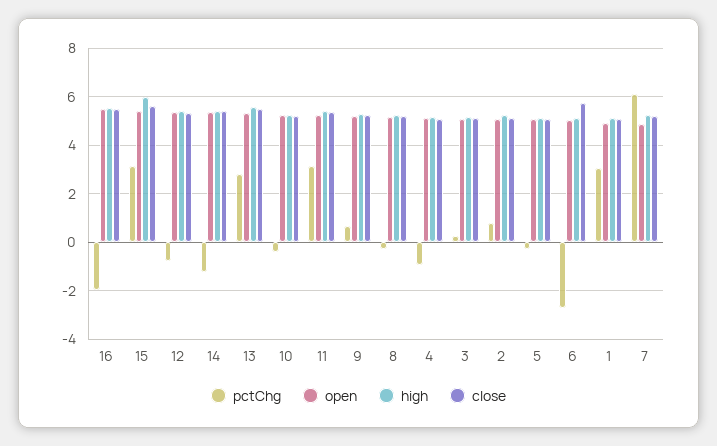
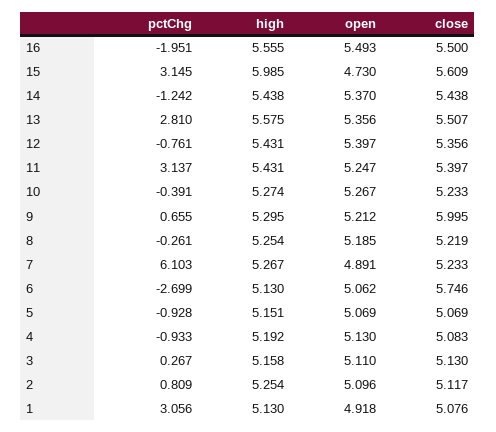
open, 15: 5.5 -> 4.73
close, 9: 5.25 -> 5.995
pctChg, 5: -0.25 -> -0.928

